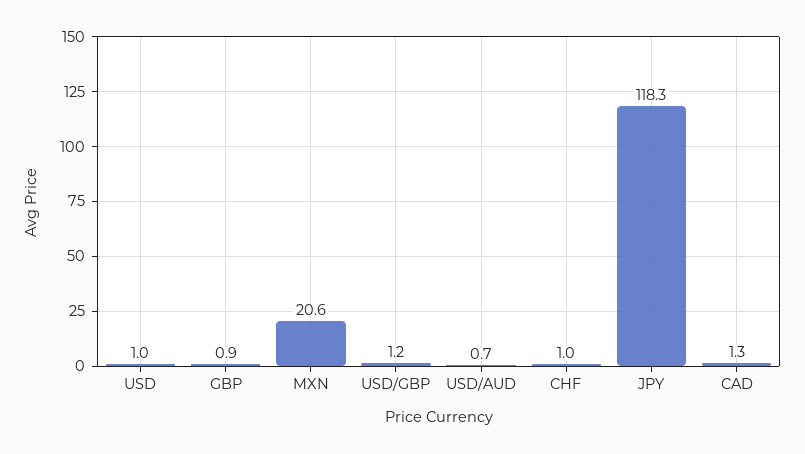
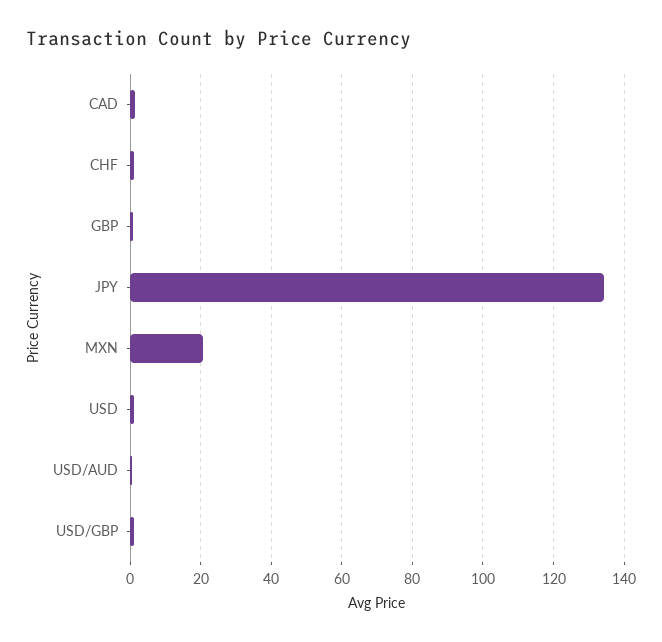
JPY: 118.3 -> 134

